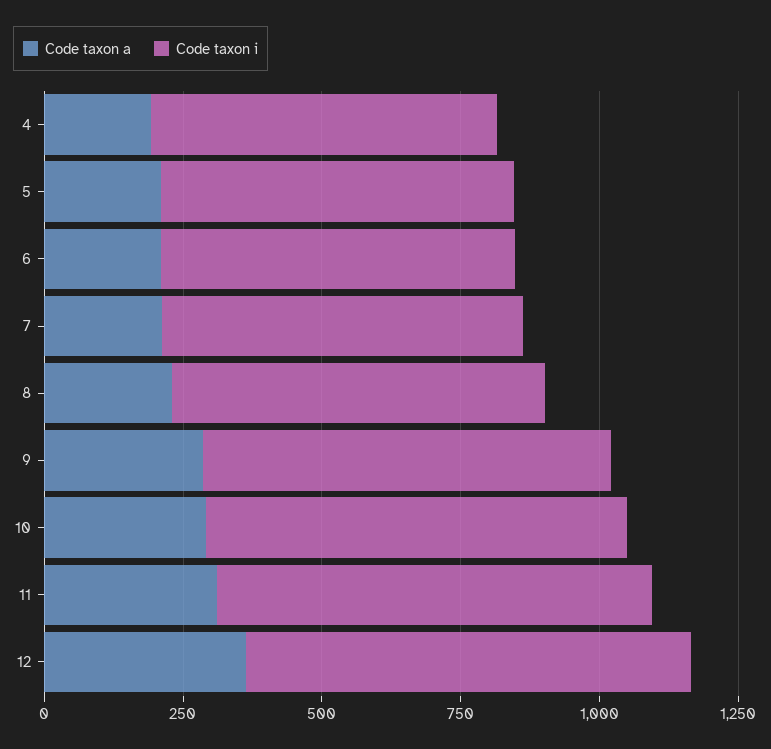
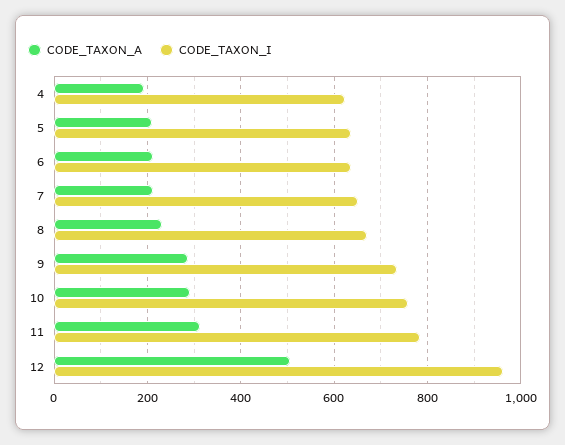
Code taxon a, 12: 350 -> 500
Code taxon i, 12: 800 -> 960

